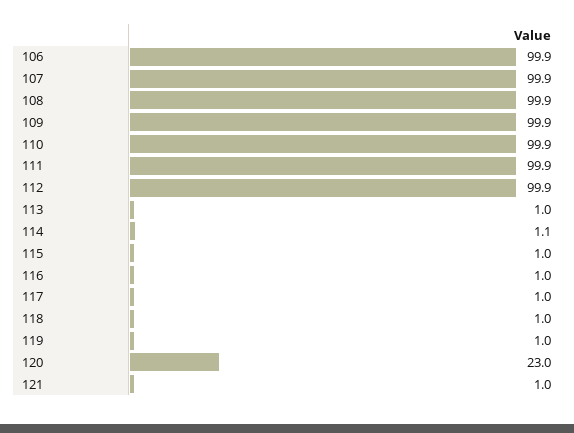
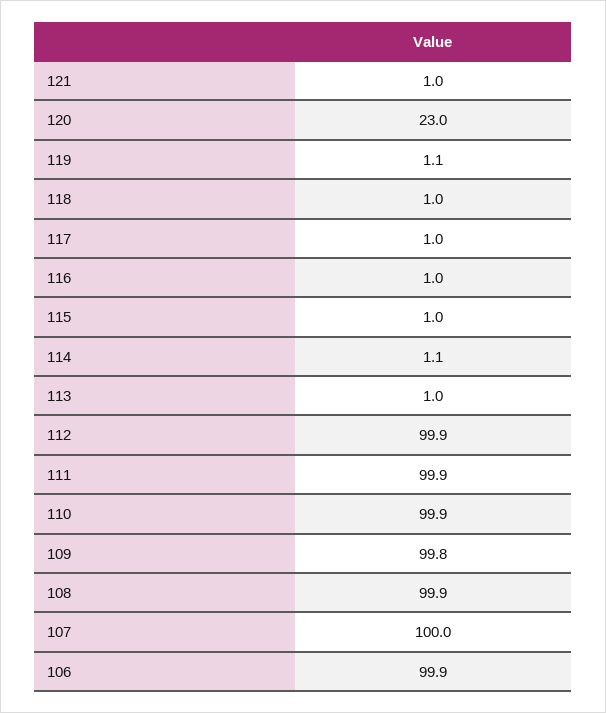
107: 99.9 -> 100
109: 99.9 -> 99.8
119: 1 -> 1.1

